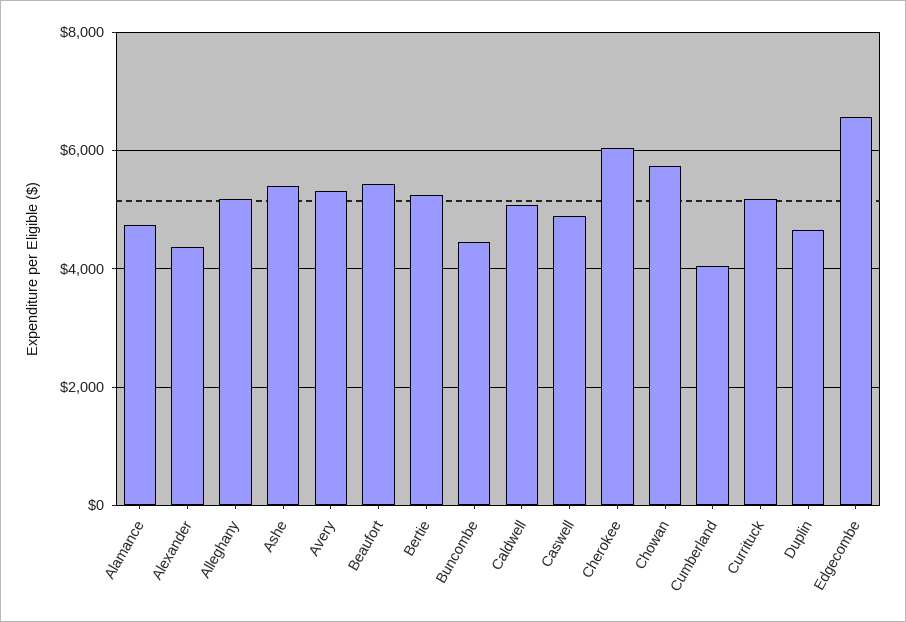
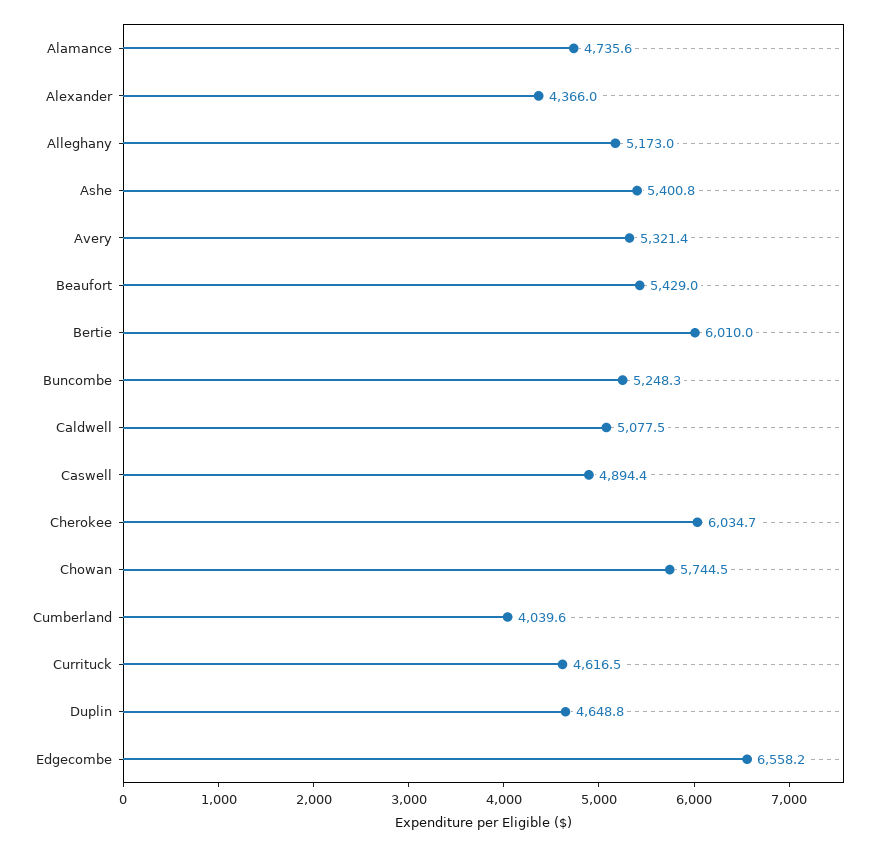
Bertie: 5200 -> 6010
Buncombe: 4400 -> 5248.3
Currituck: 5200 -> 4616.5

